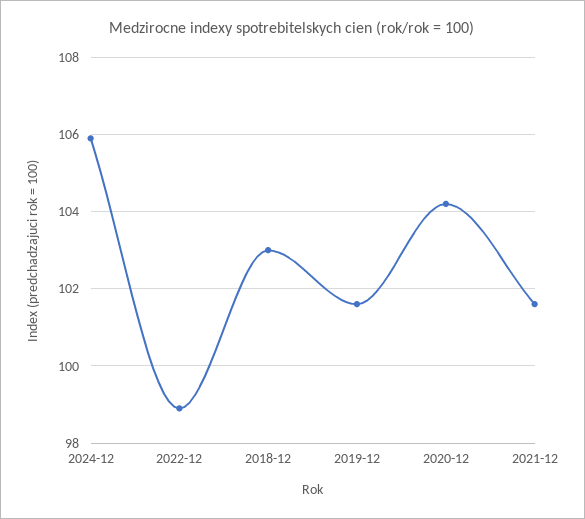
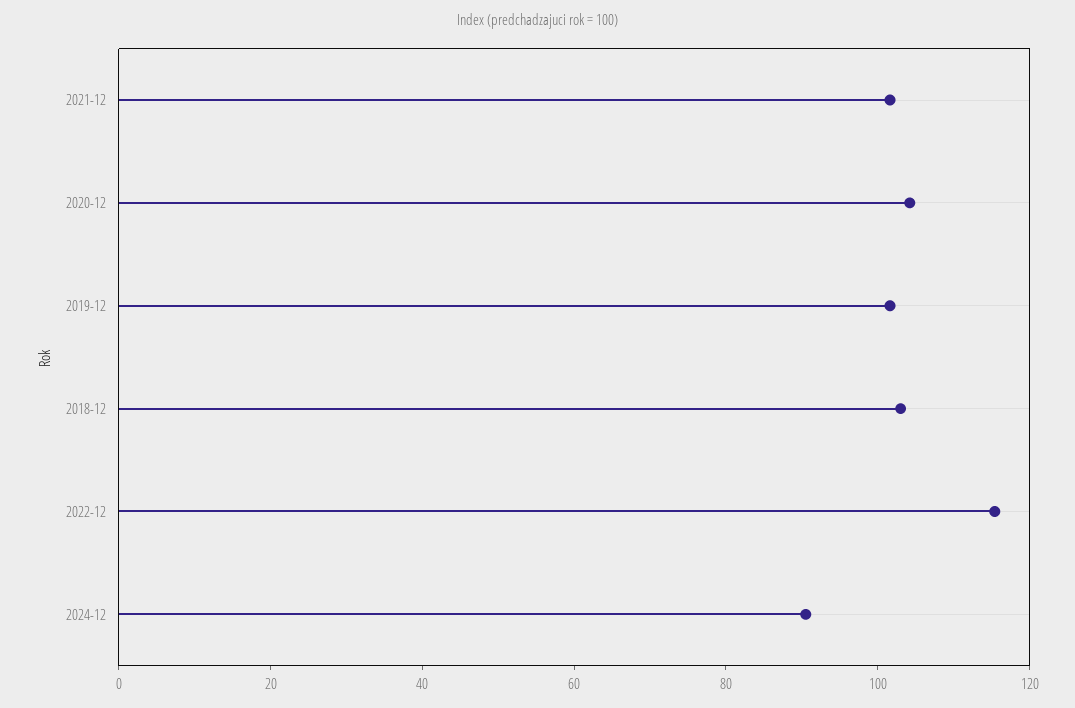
2024-12: 106 -> 90
2022-12: 99 -> 115

